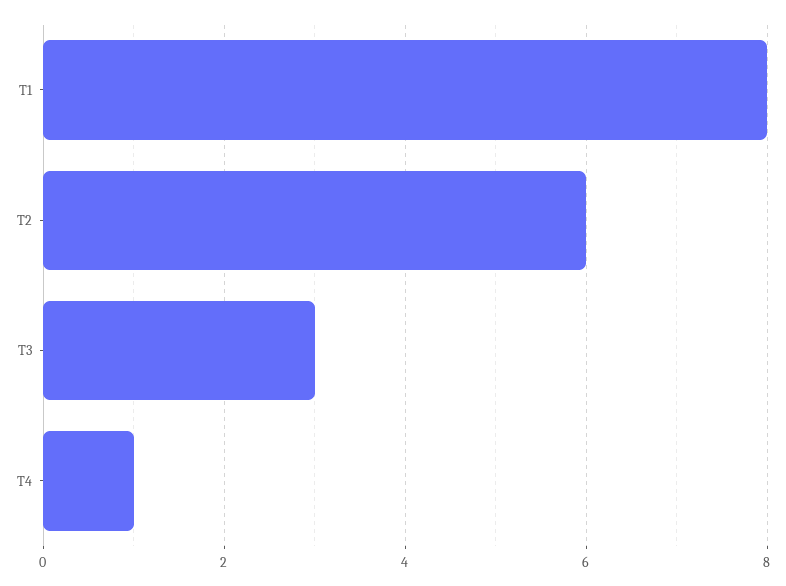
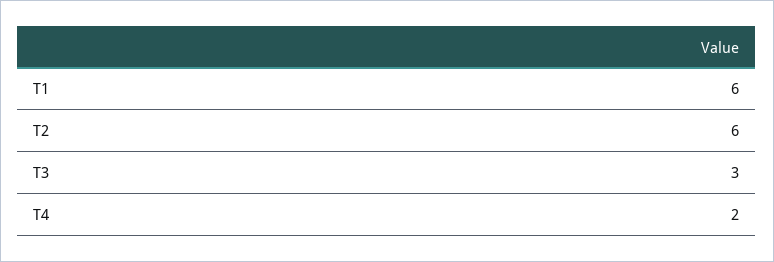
T1: 8 -> 6
T4: 1 -> 2

